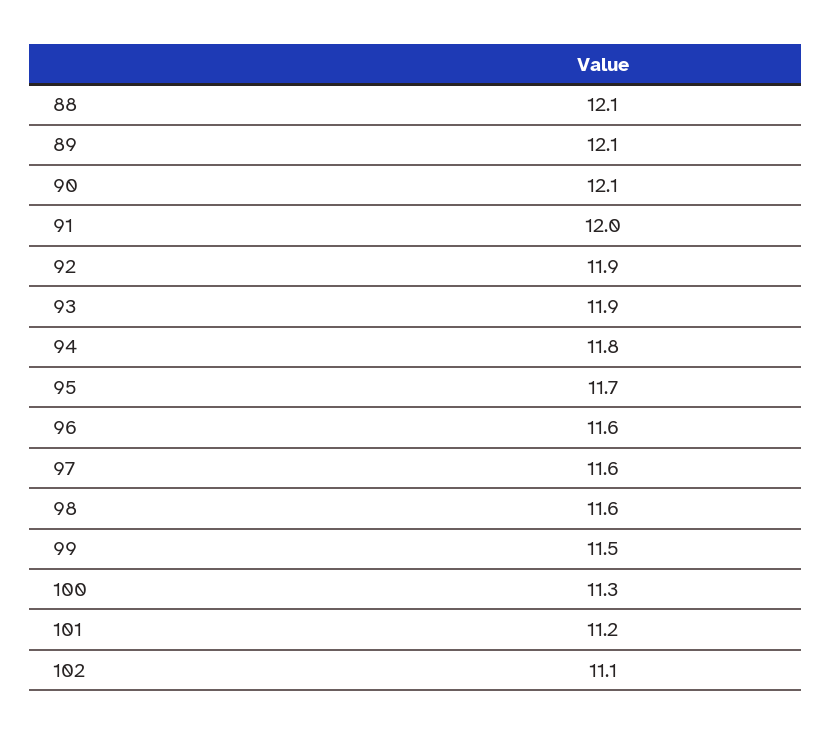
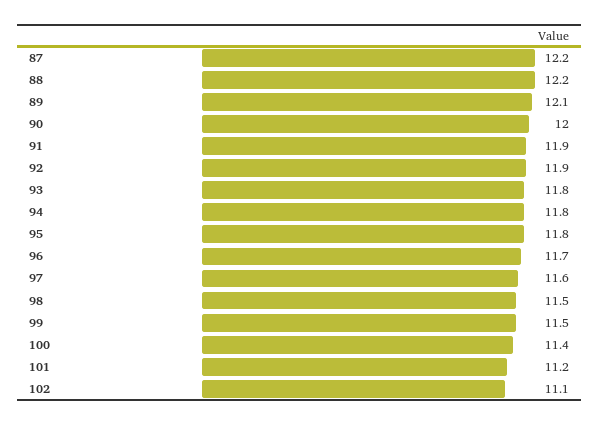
88: 12.1 -> 12.2
90: 12.1 -> 12
91: 12 -> 11.9
93: 11.9 -> 11.8
95: 11.7 -> 11.8
96: 11.6 -> 11.7
98: 11.6 -> 11.5
100: 11.3 -> 11.4
87: none -> 12.2

